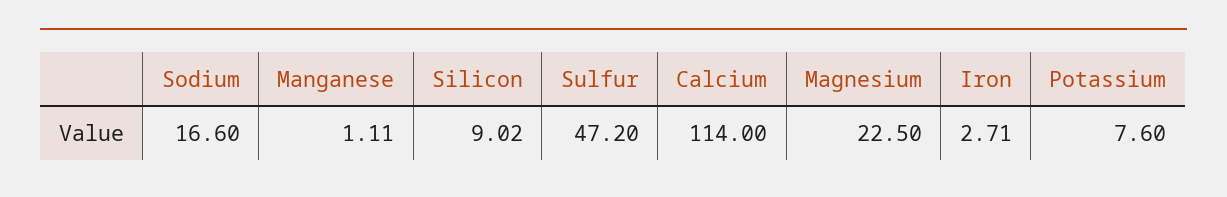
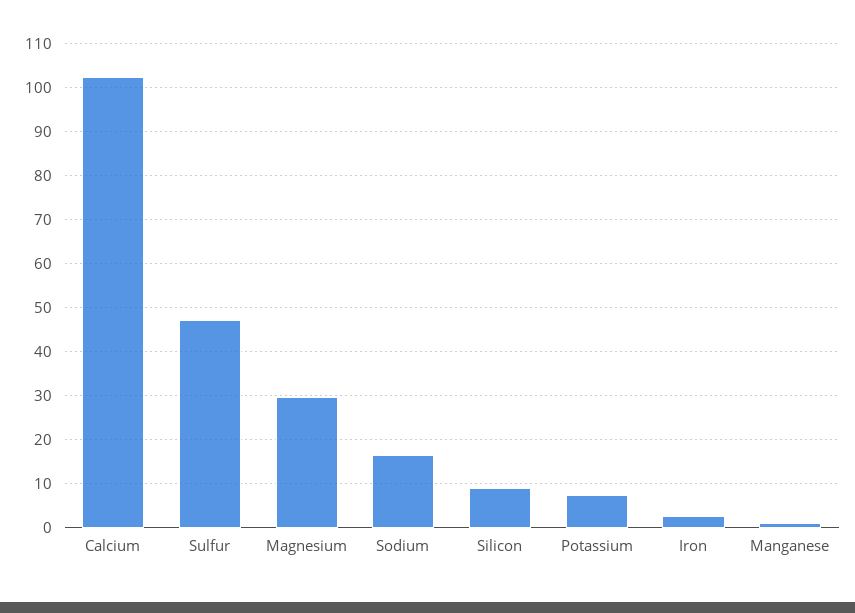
Calcium: 114 -> 102
Magnesium: 22.5 -> 30

